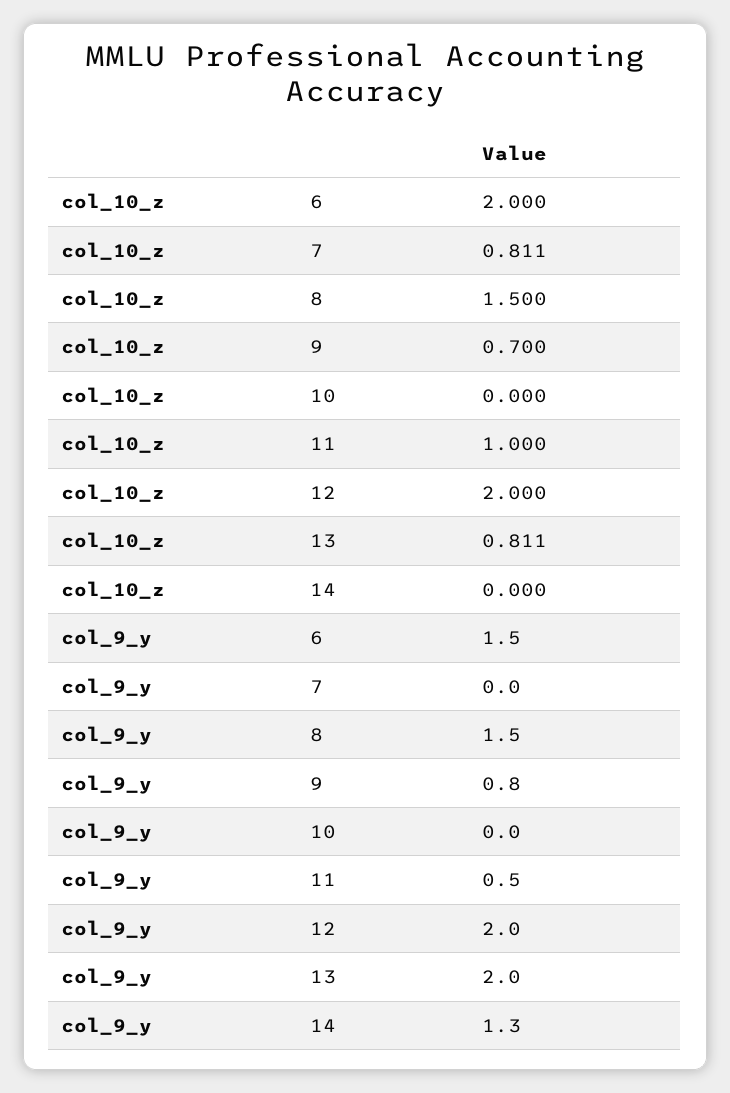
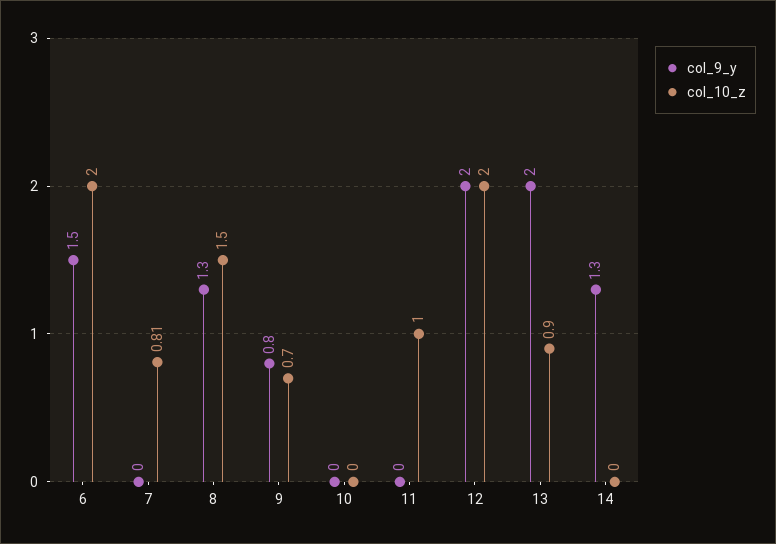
col_10_z, 13: 0.811 -> 0.9
col_9_y, 8: 1.5 -> 1.3
col_9_y, 11: 0.5 -> 0

